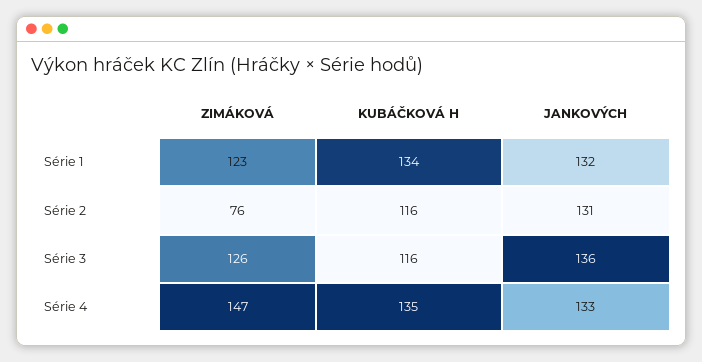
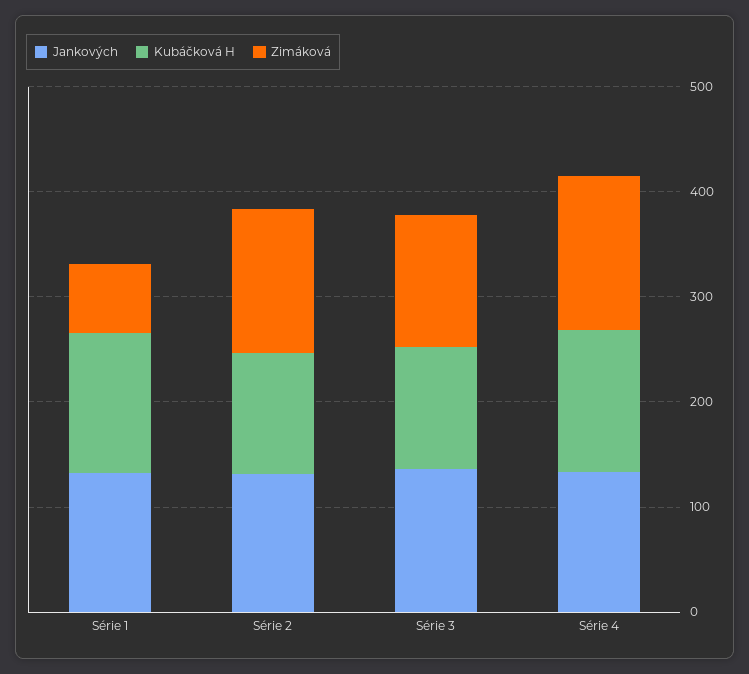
ZIMÁKOVÁ, Série 1: 123 -> 60
ZIMÁKOVÁ, Série 2: 76 -> 140

